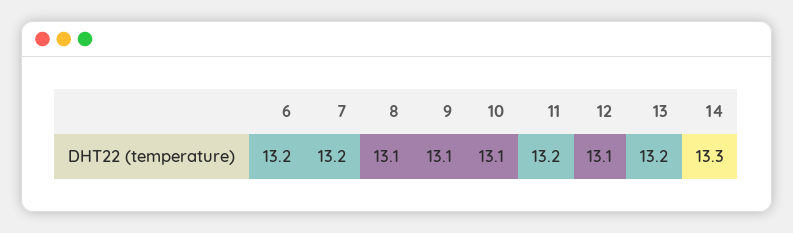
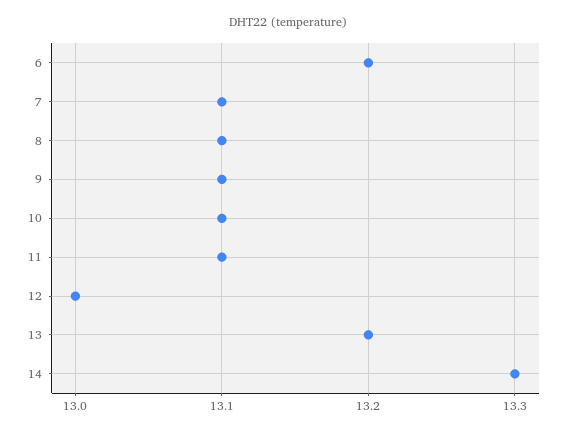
7: 13.2 -> 13.1
11: 13.2 -> 13.1
12: 13.1 -> 13

